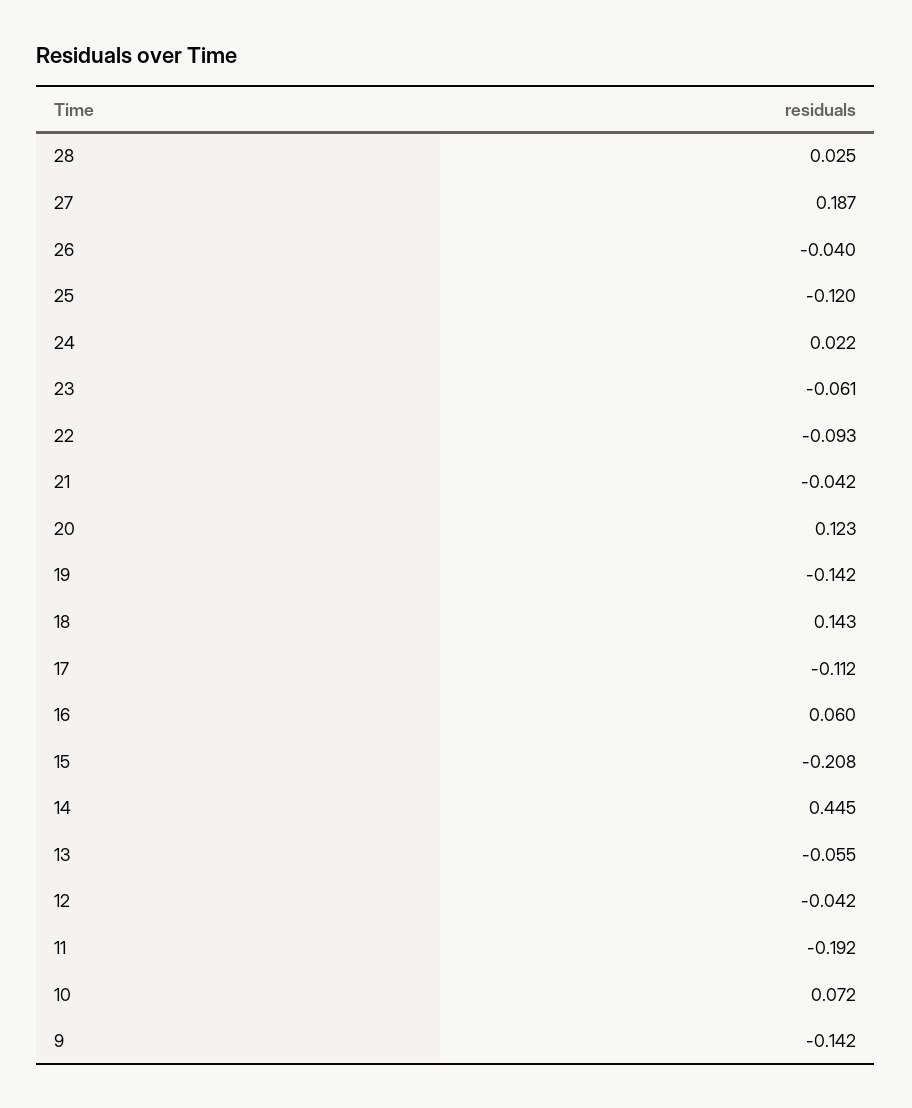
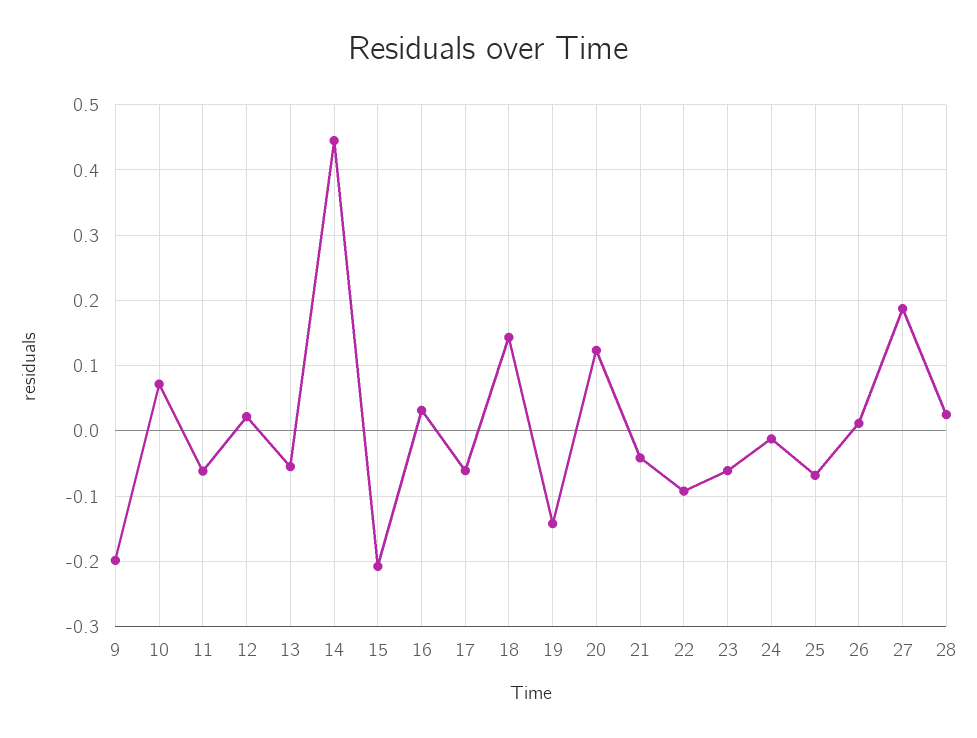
26: -0.04 -> 0.01
25: -0.12 -> -0.07
24: 0.022 -> -0.01
17: -0.112 -> -0.06
16: 0.06 -> 0.03
12: -0.042 -> 0.02
11: -0.192 -> -0.06
9: -0.142 -> -0.2

